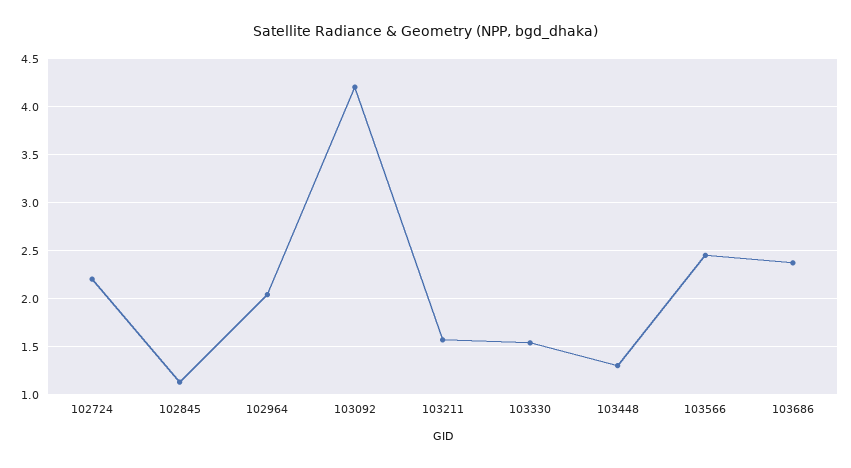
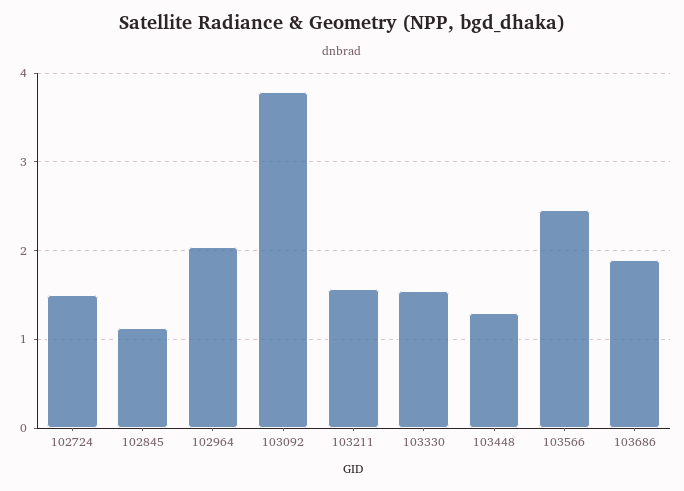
102724: 2.2 -> 1.5
103092: 4.2 -> 3.8
103686: 2.4 -> 1.9

